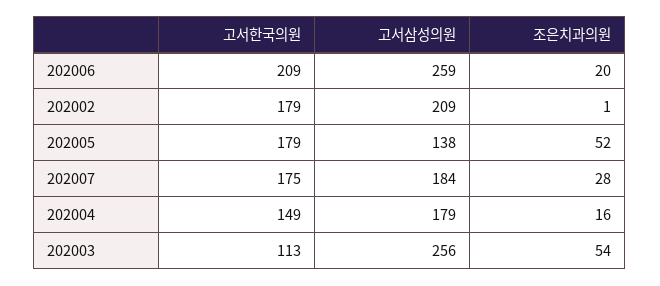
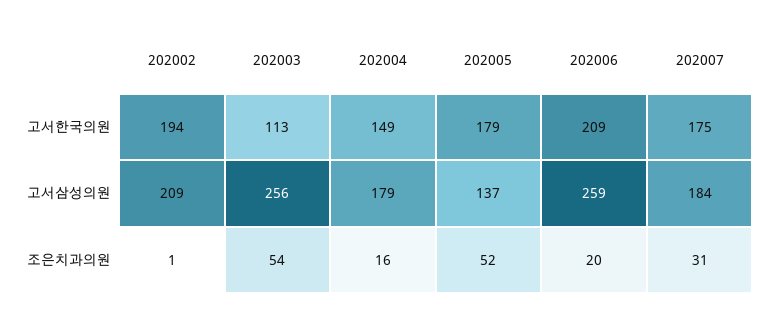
고서한국의원, 202002: 179 -> 194
고서삼성의원, 202005: 138 -> 137
조은치과의원, 202007: 28 -> 31

